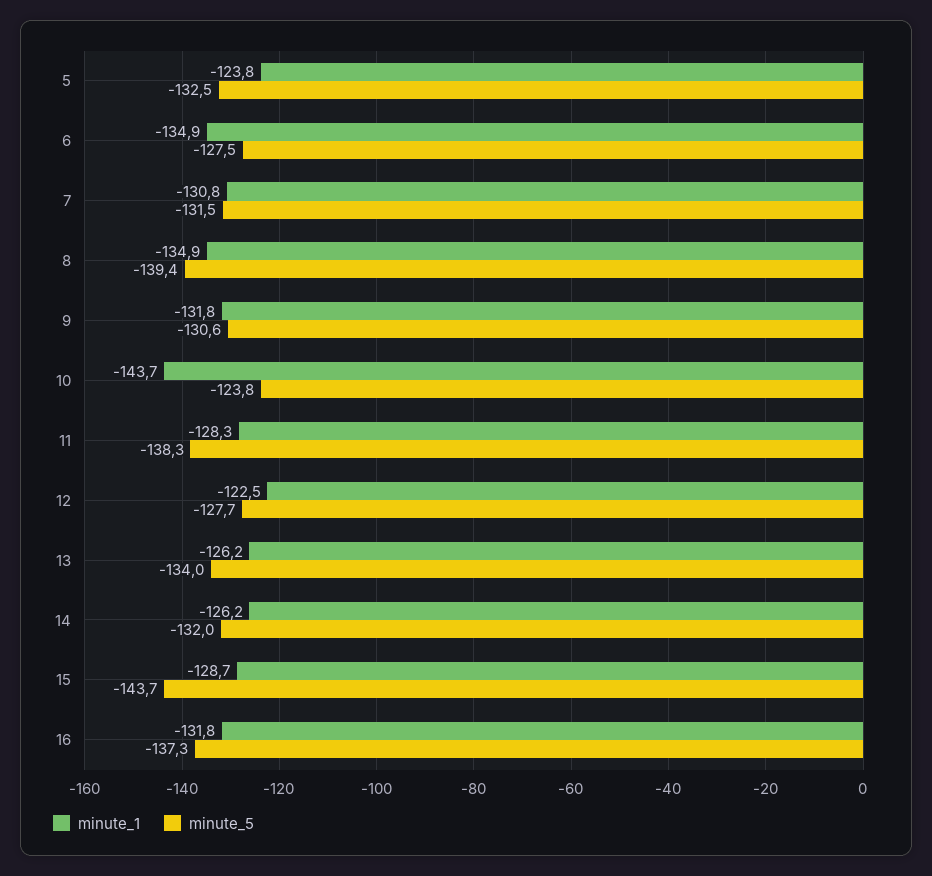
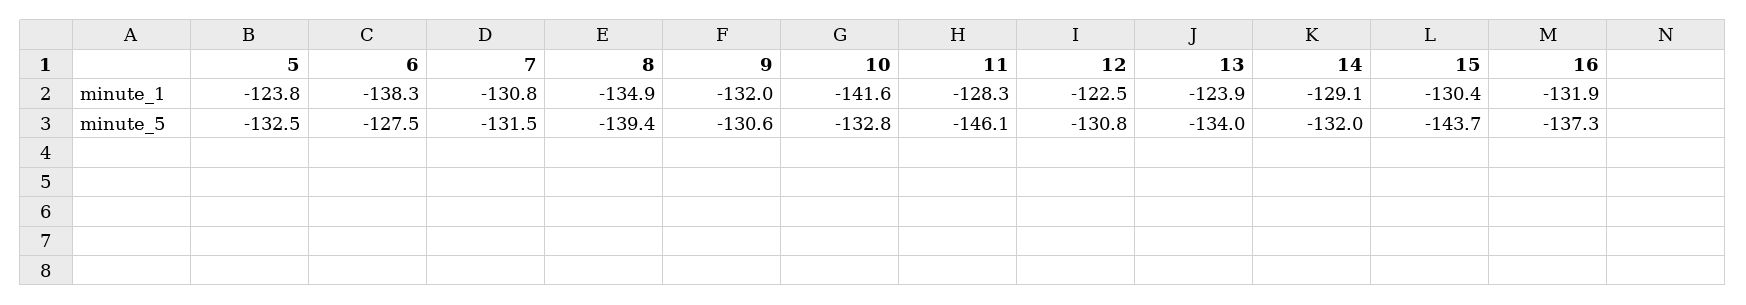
minute_1, 6: -134.9 -> -138.3
minute_1, 9: -131.8 -> -132
minute_1, 10: -143.7 -> -141.6
minute_5, 10: -123.8 -> -132.8
minute_5, 11: -138.3 -> -146.1
minute_5, 12: -127.7 -> -130.8
minute_1, 13: -126.2 -> -123.9
minute_1, 14: -126.2 -> -129.1
minute_1, 15: -128.7 -> -130.4
minute_1, 16: -131.8 -> -131.9

